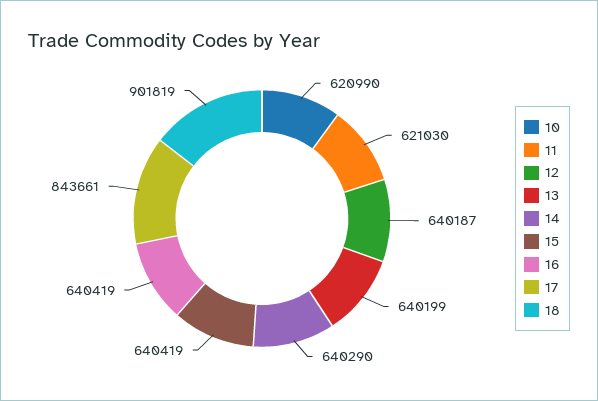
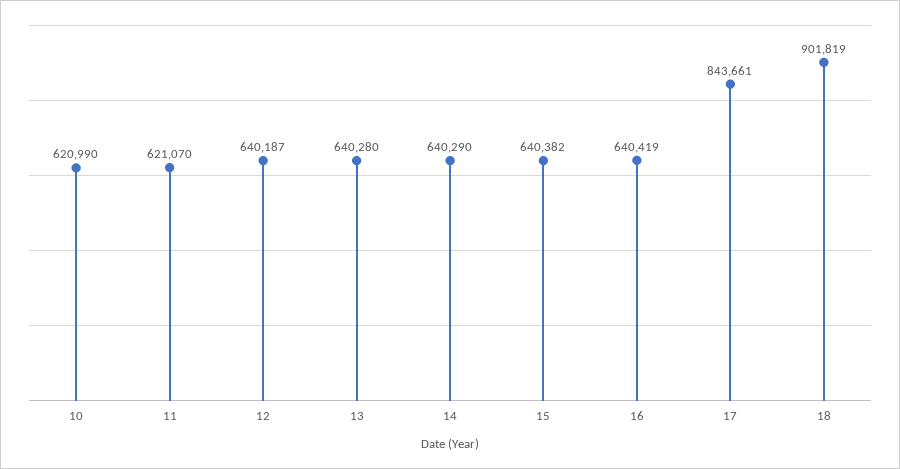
11: 621030 -> 621070
13: 640199 -> 640280
15: 640419 -> 640382

